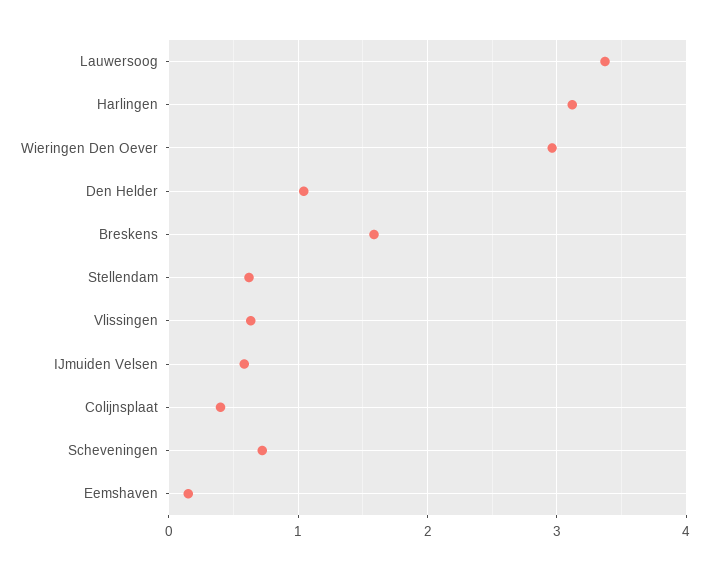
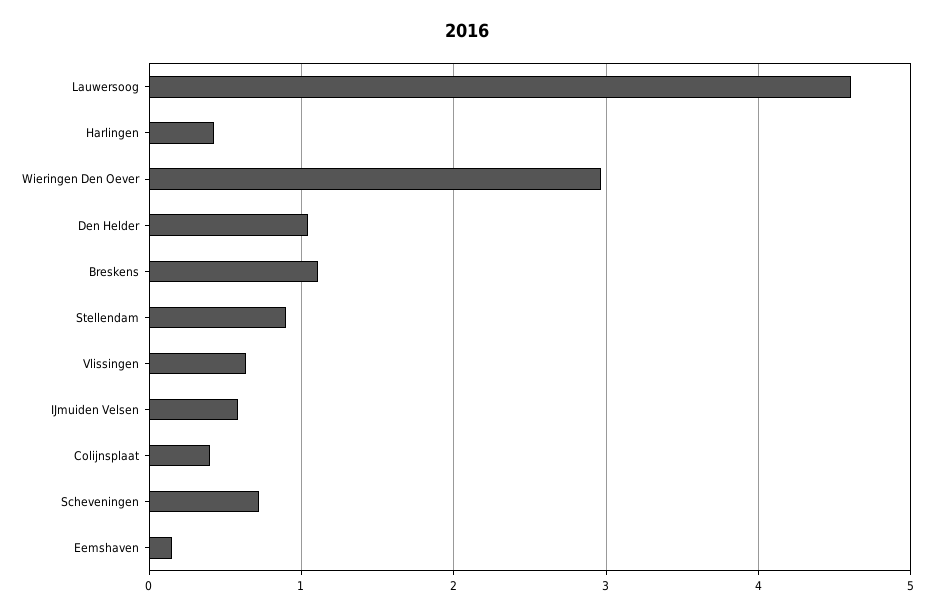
Lauwersoog: 3.4 -> 4.6
Harlingen: 3.1 -> 0.4
Breskens: 1.6 -> 1.1
Stellendam: 0.6 -> 0.9

